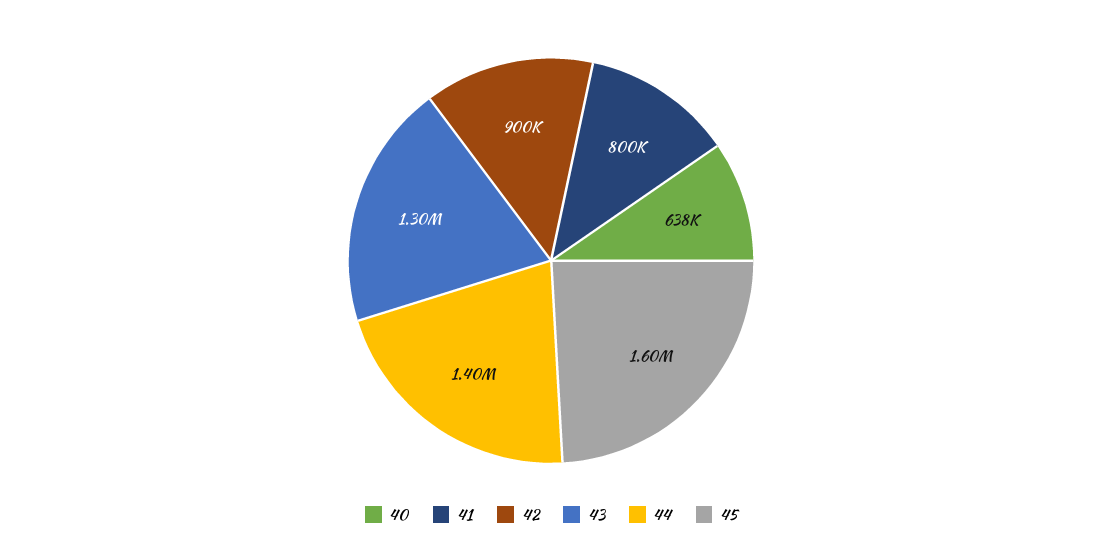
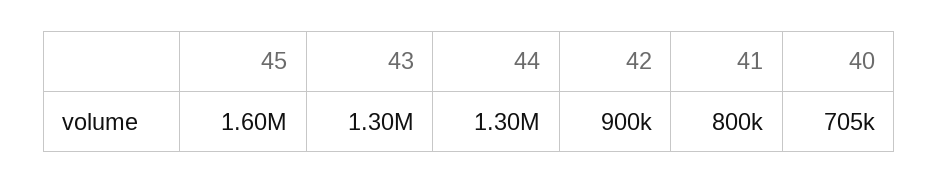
40: 638000 -> 705000
44: 1400000 -> 1300000

